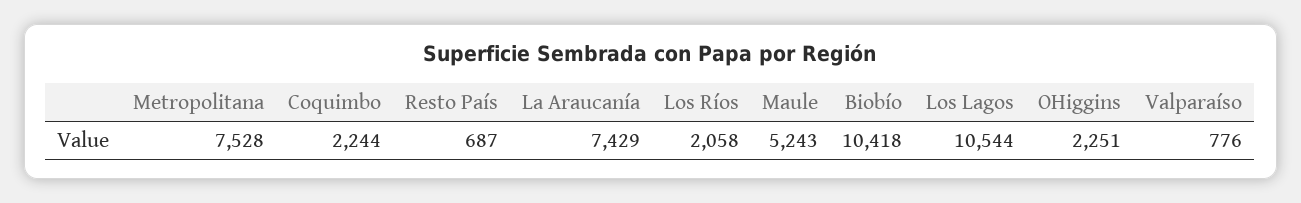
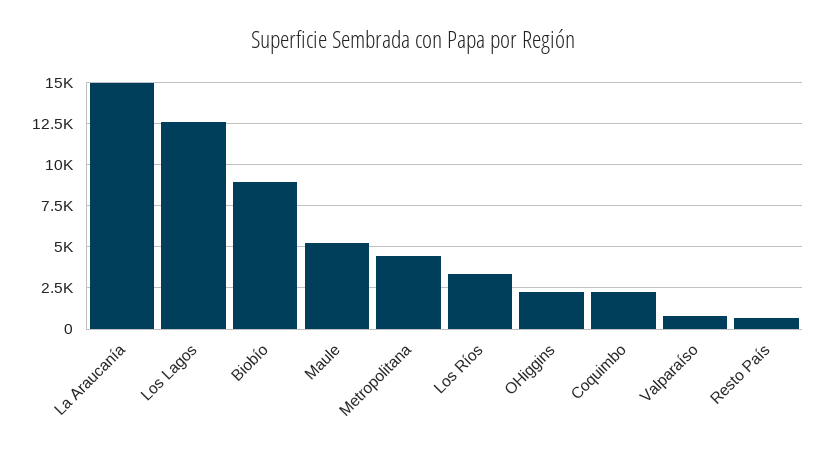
Metropolitana: 7528 -> 4500
La Araucanía: 7429 -> 15000
Los Ríos: 2058 -> 3500
Biobío: 10418 -> 9000
Los Lagos: 10544 -> 12500

